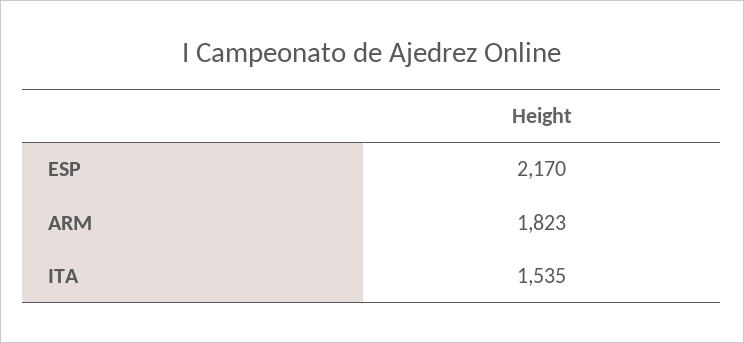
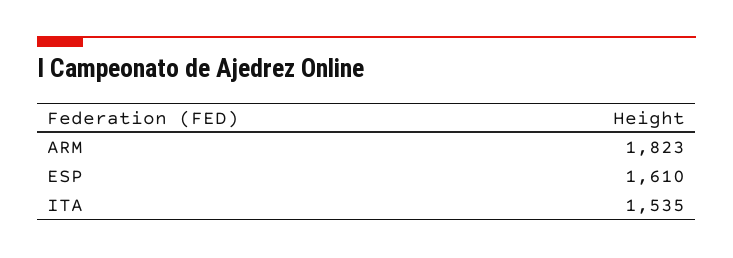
ESP: 2170 -> 1610

